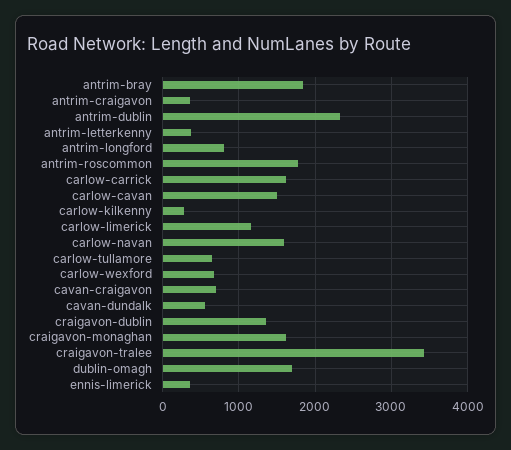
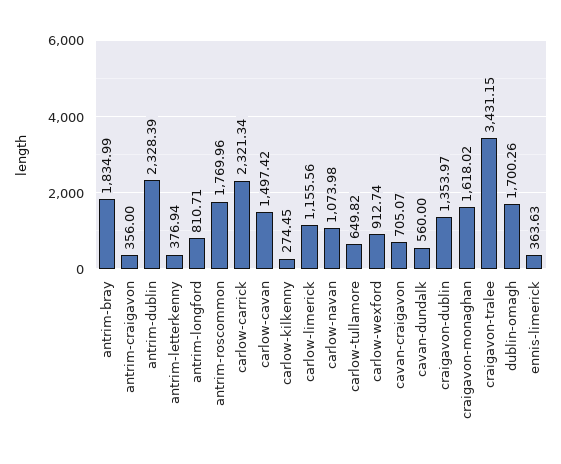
carlow-carrick: 1600 -> 2321.34
carlow-navan: 1600 -> 1073.98
carlow-wexford: 700 -> 912.74

